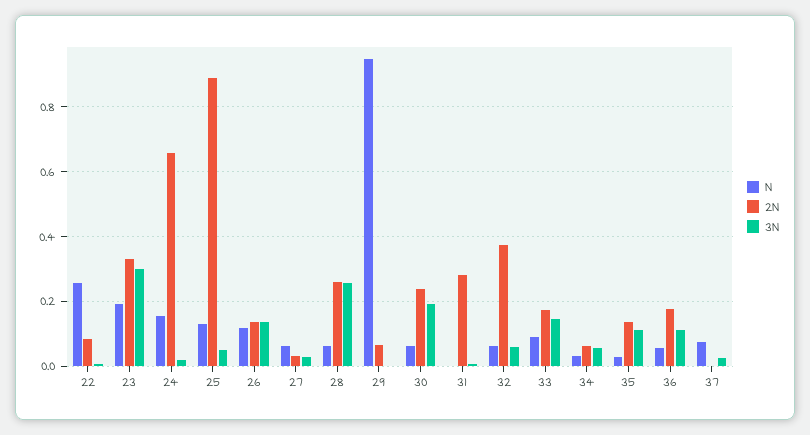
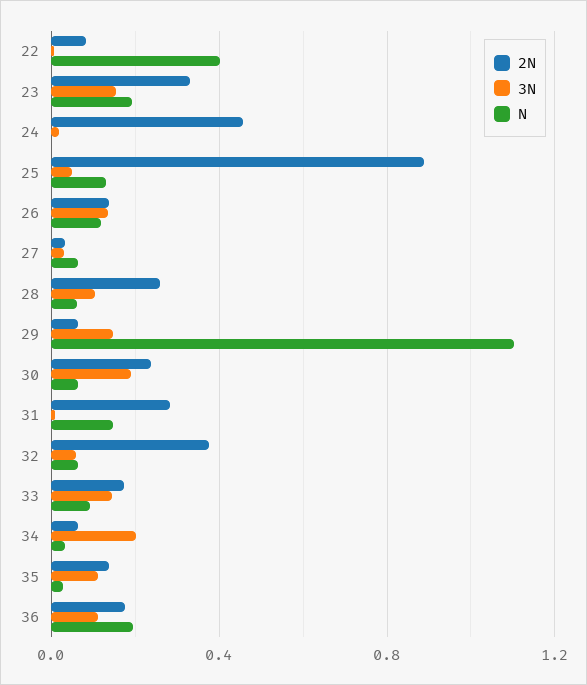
N, 22: 0.26 -> 0.4
3N, 23: 0.3 -> 0.15
N, 24: 0.16 -> 0
2N, 24: 0.66 -> 0.45
3N, 28: 0.26 -> 0.1
N, 29: 0.94 -> 1.1
3N, 29: 0 -> 0.15
N, 31: 0 -> 0.15
3N, 34: 0.06 -> 0.2
N, 36: 0.06 -> 0.2
N, 37: 0.08 -> none
2N, 37: 0 -> none
3N, 37: 0.02 -> none

